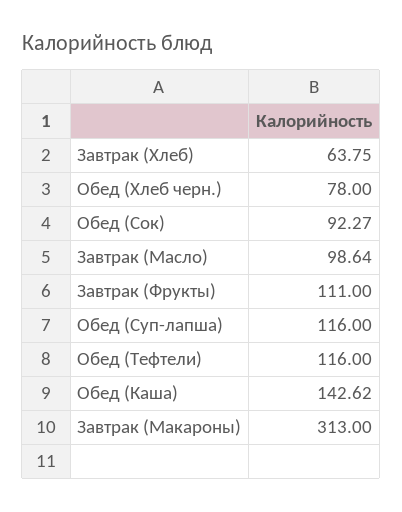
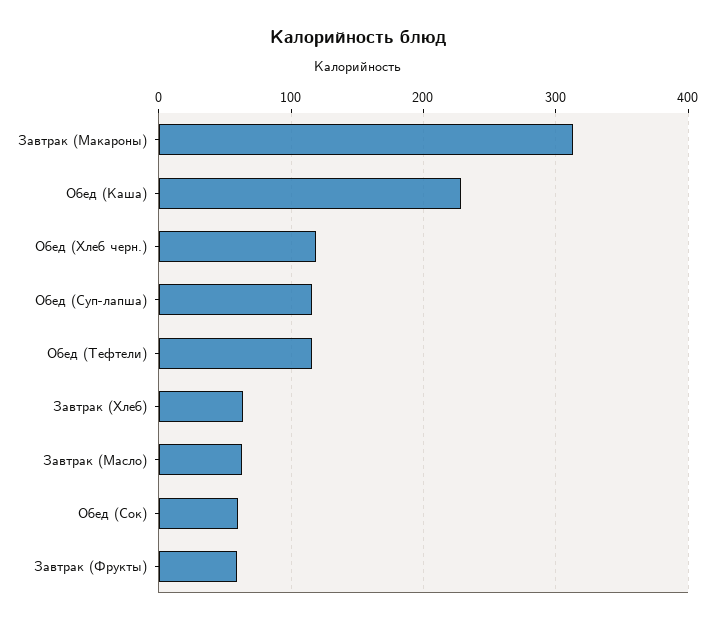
Обед (Хлеб черн.): 78 -> 120
Обед (Сок): 92.27 -> 60
Завтрак (Масло): 98.64 -> 60
Завтрак (Фрукты): 111 -> 60
Обед (Каша): 142.62 -> 230

